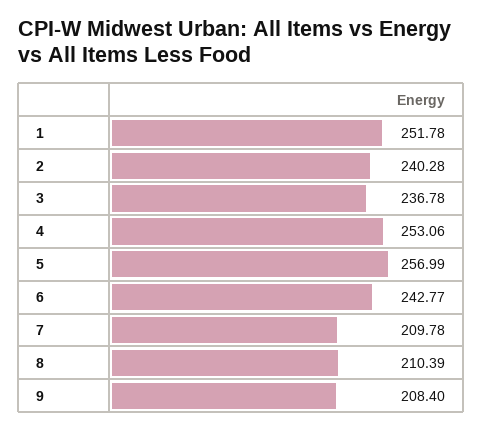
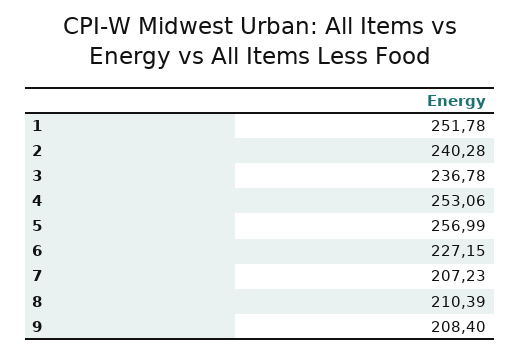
6: 242.77 -> 227.15
7: 209.78 -> 207.23

